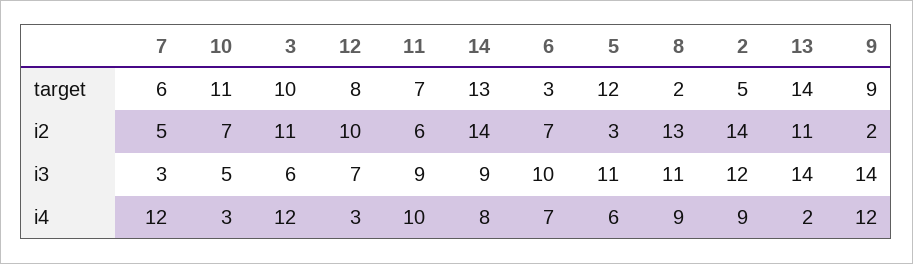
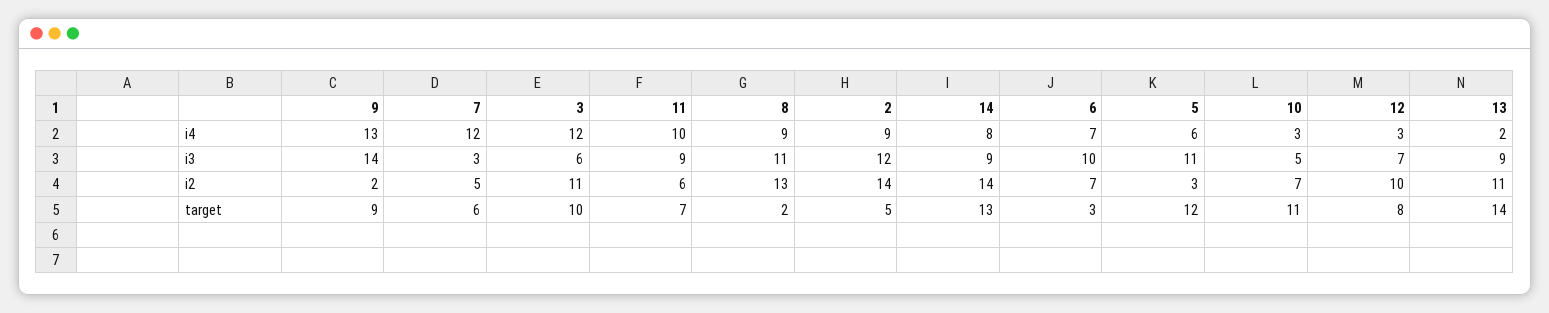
13, i3: 14 -> 9
9, i4: 12 -> 13

